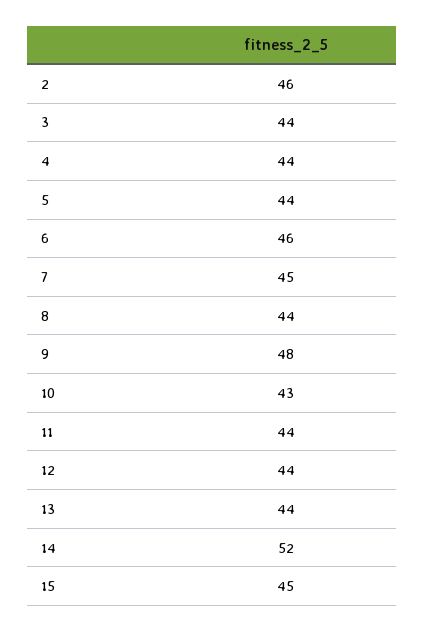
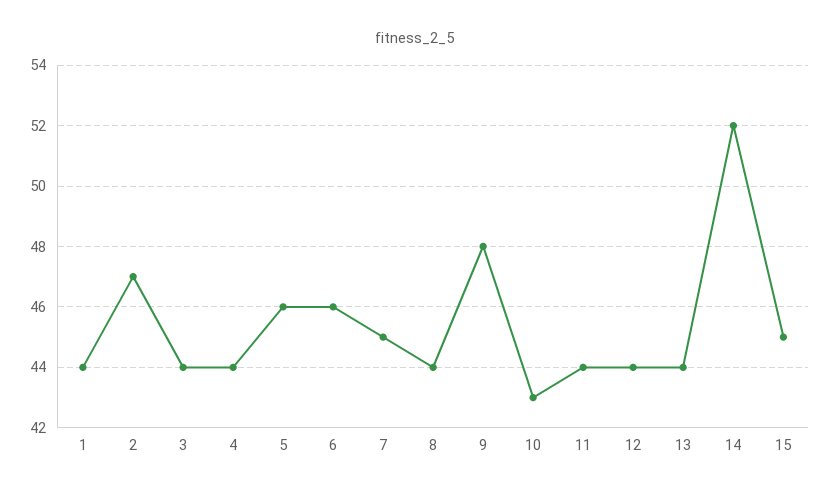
2: 46 -> 47
5: 44 -> 46
1: none -> 44

